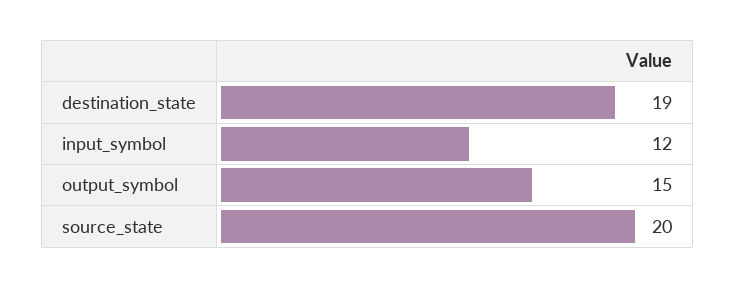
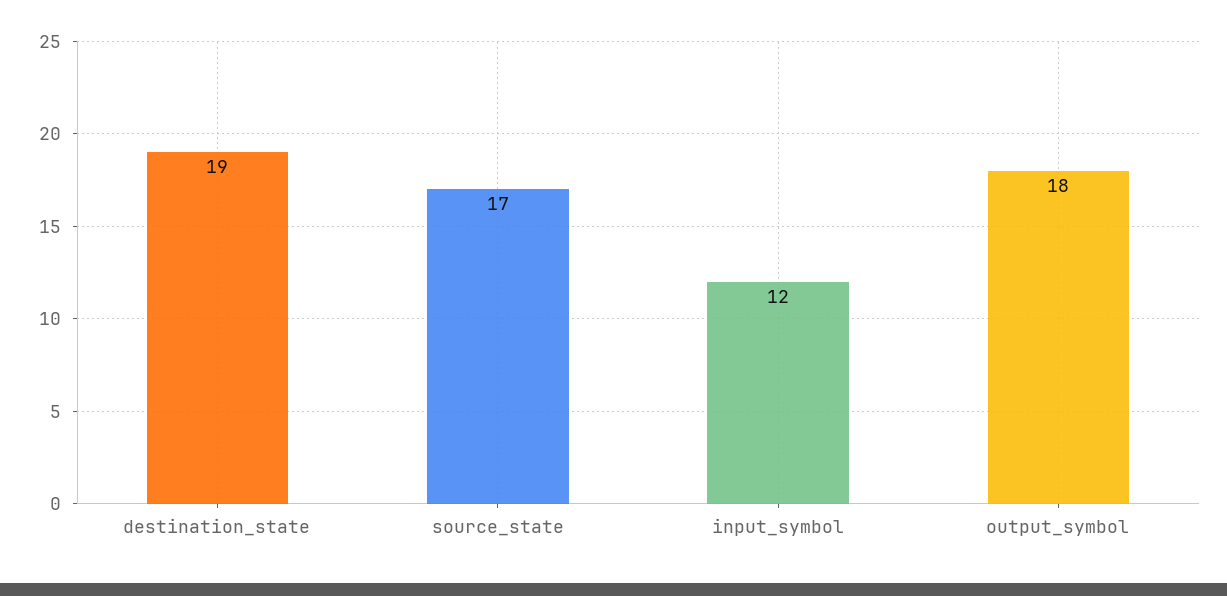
output_symbol: 15 -> 18
source_state: 20 -> 17

